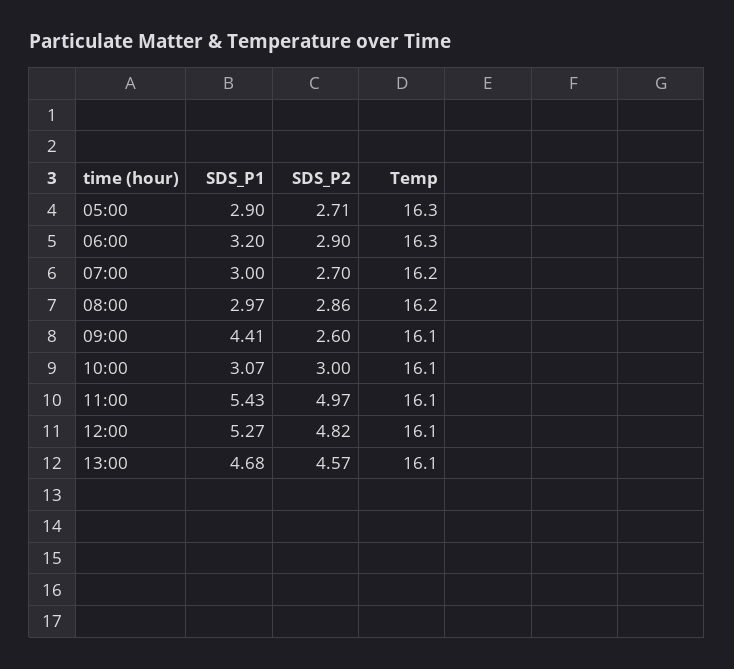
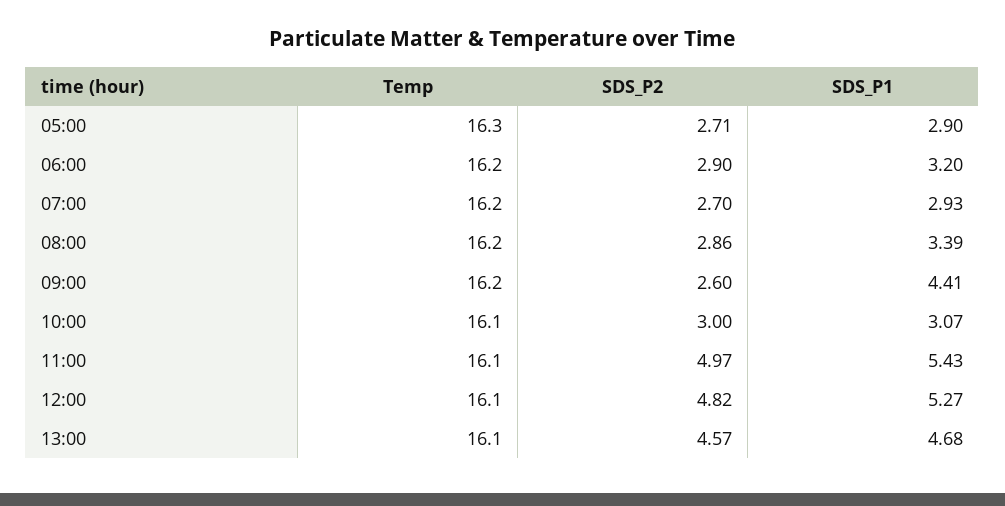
Temp, 06:00: 16.3 -> 16.2
SDS_P1, 07:00: 3 -> 2.93
SDS_P1, 08:00: 2.97 -> 3.39
Temp, 09:00: 16.1 -> 16.2

